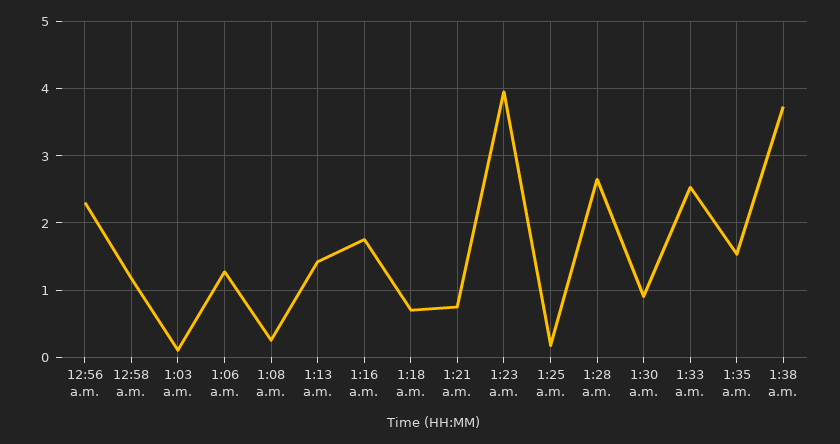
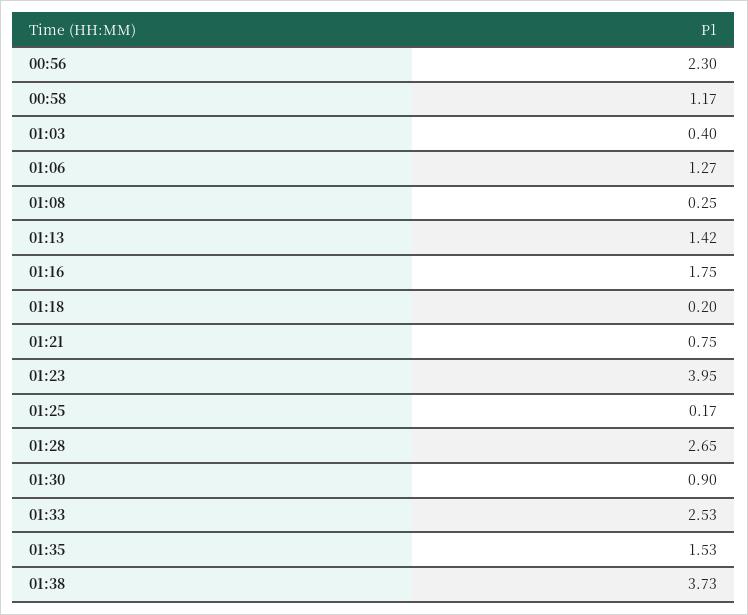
1:03 a.m.: 0.1 -> 0.4
1:18 a.m.: 0.7 -> 0.2

